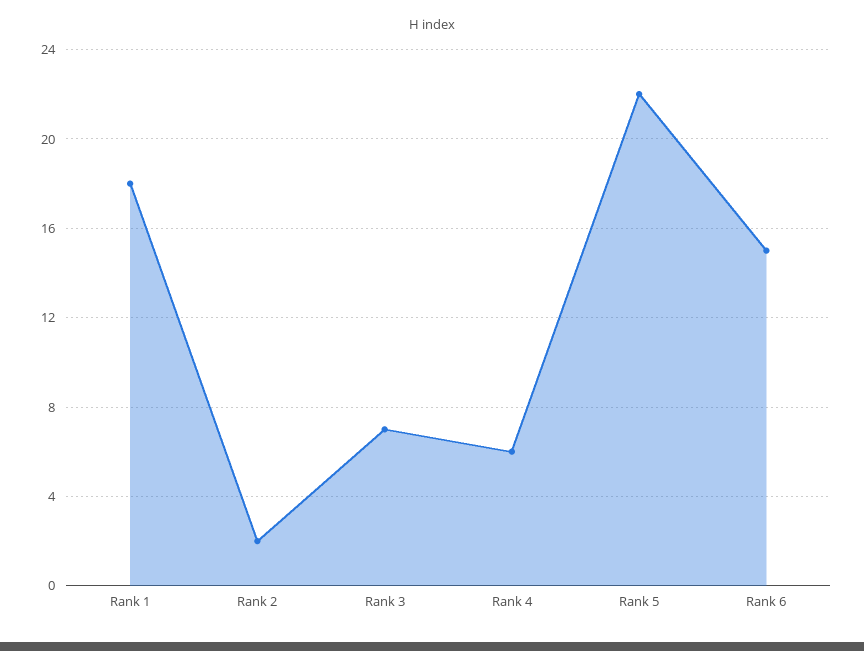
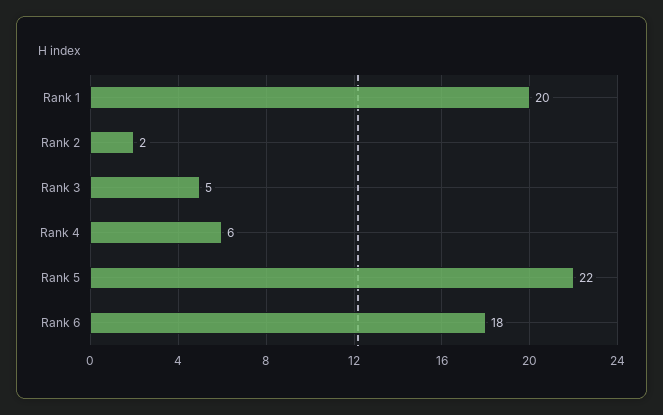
Rank 1: 18 -> 20
Rank 3: 7 -> 5
Rank 6: 15 -> 18

